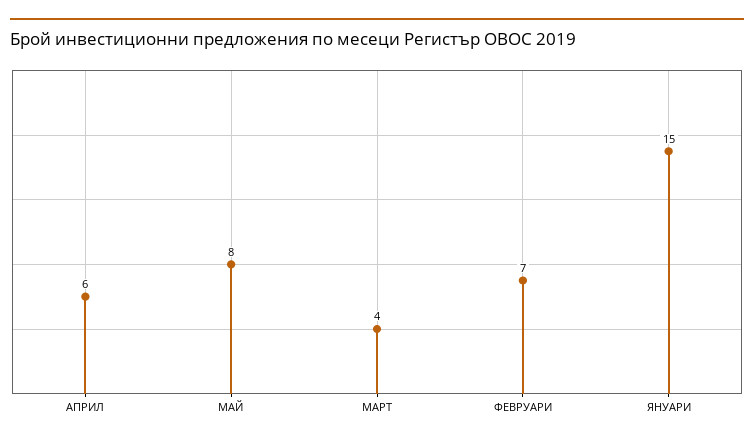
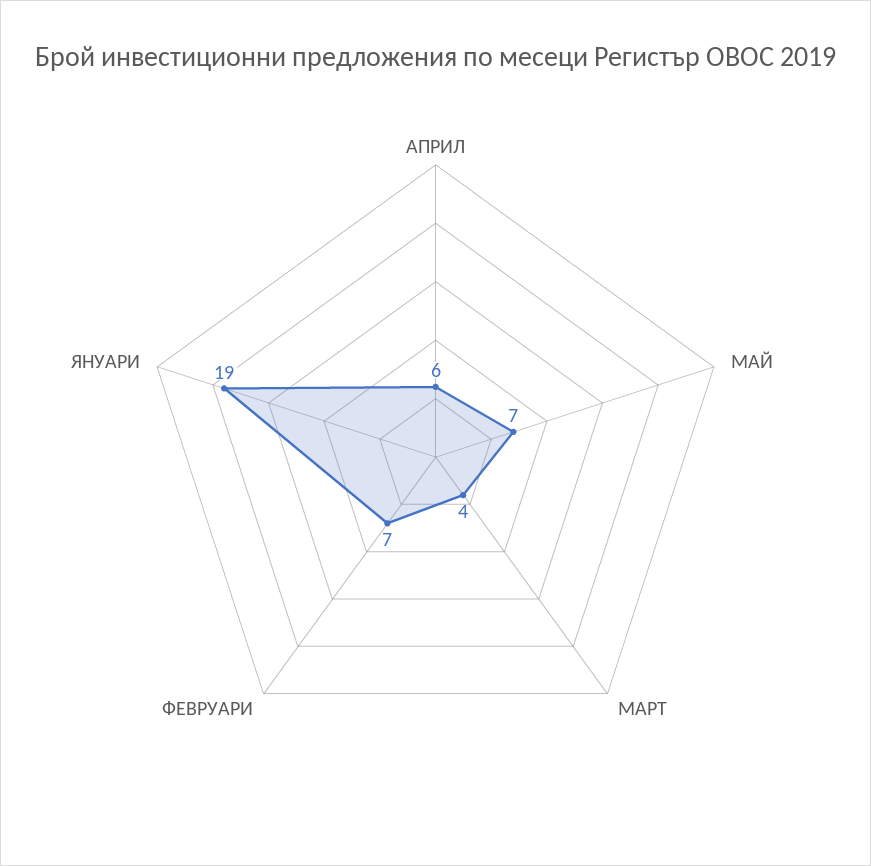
МАЙ: 8 -> 7
ЯНУАРИ: 15 -> 19

